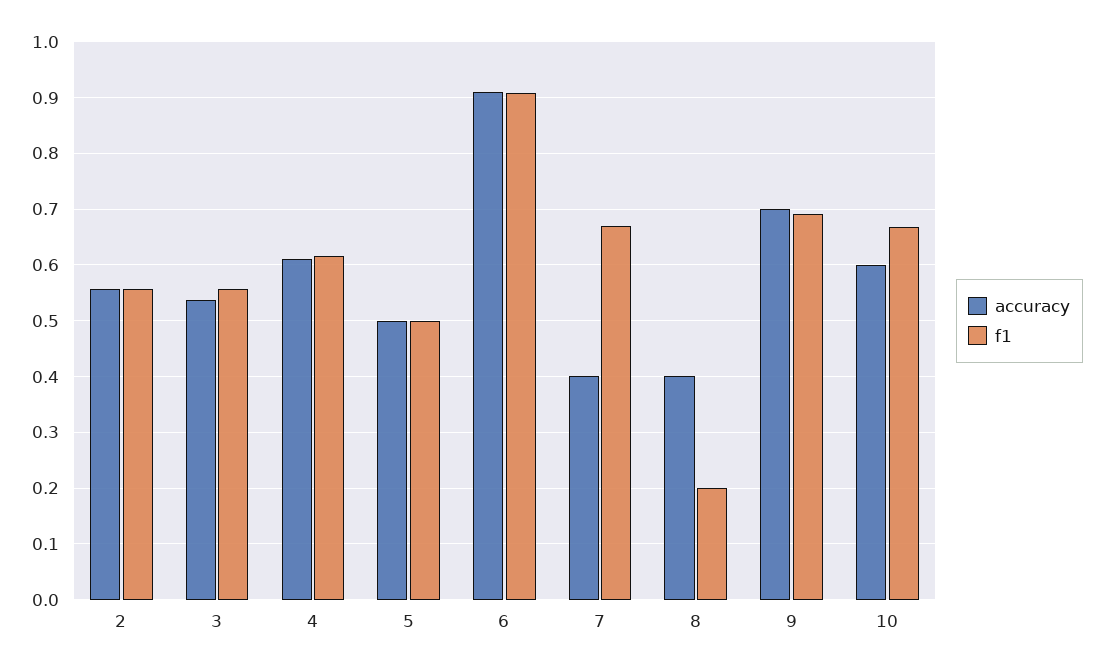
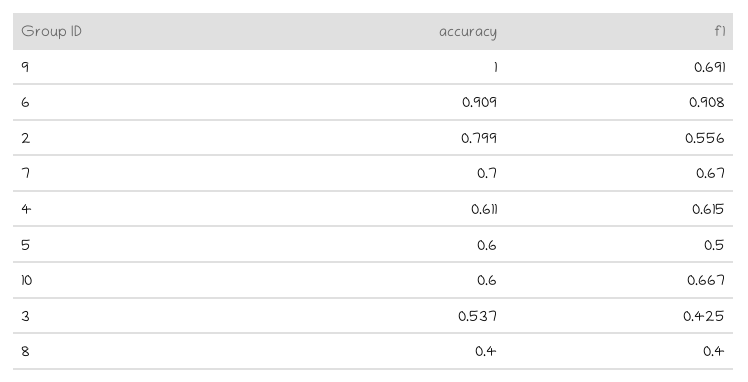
accuracy, 2: 0.56 -> 0.799
f1, 3: 0.56 -> 0.425
accuracy, 5: 0.5 -> 0.6
accuracy, 7: 0.4 -> 0.7
f1, 8: 0.2 -> 0.4
accuracy, 9: 0.7 -> 1

